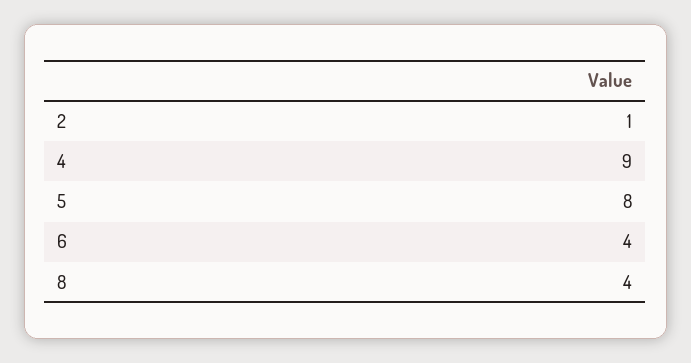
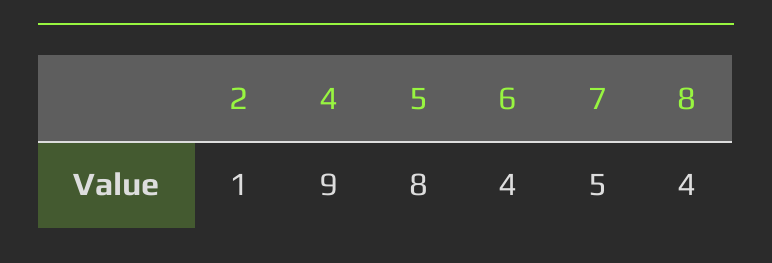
7: none -> 5

